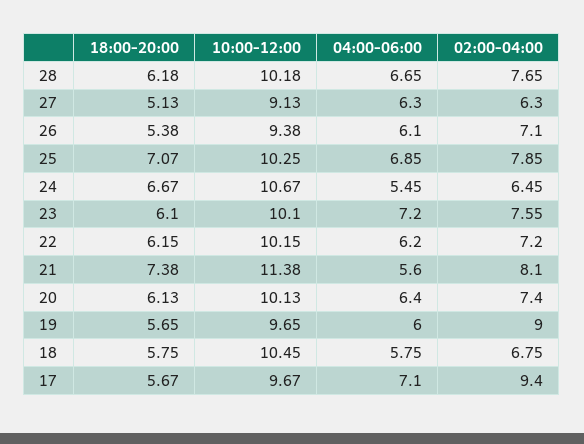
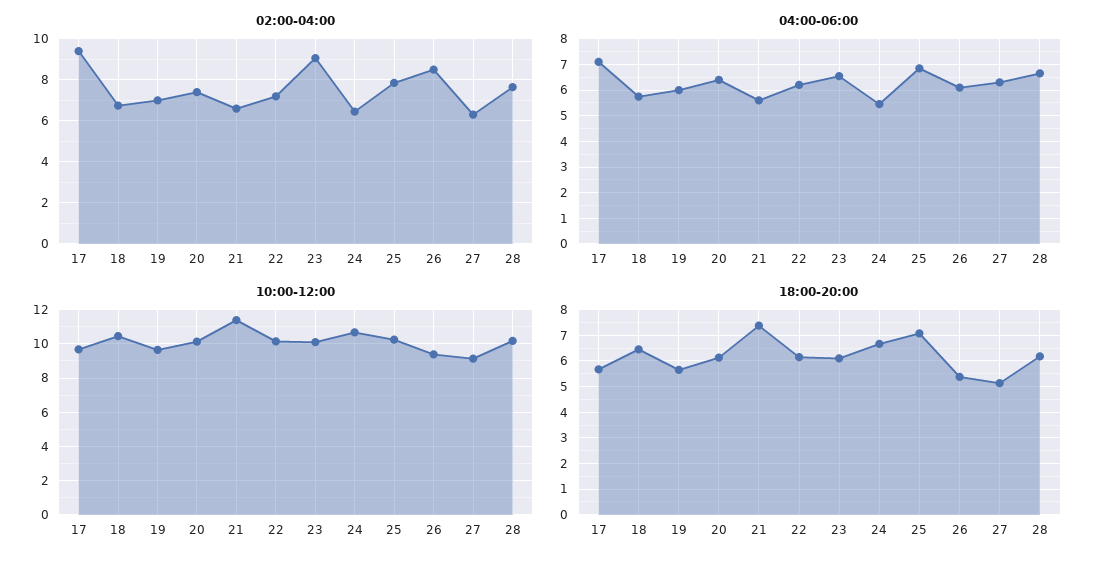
02:00-04:00, 26: 7.1 -> 8.5
04:00-06:00, 23: 7.2 -> 6.5
02:00-04:00, 23: 7.55 -> 9
02:00-04:00, 21: 8.1 -> 6.5
02:00-04:00, 19: 9 -> 7
18:00-20:00, 18: 5.75 -> 6.5

